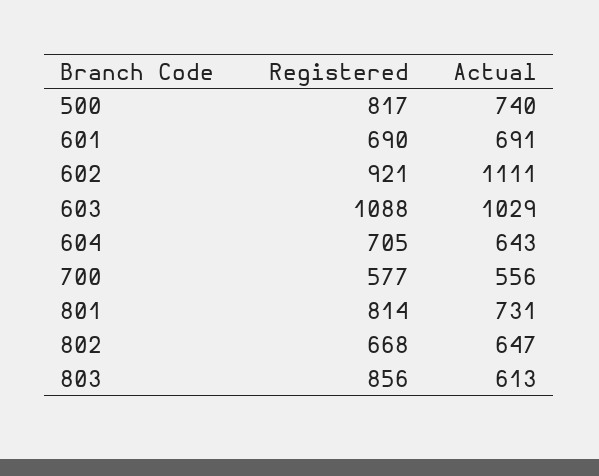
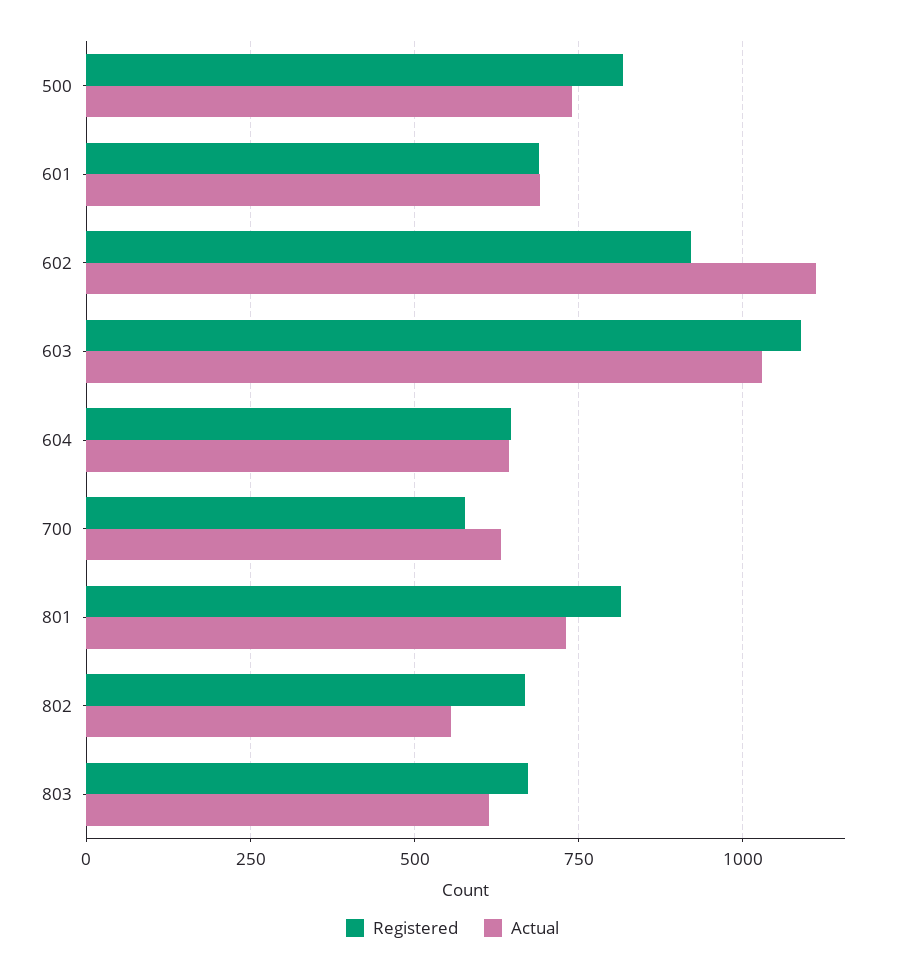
Registered, 604: 705 -> 650
Actual, 700: 556 -> 625
Actual, 802: 647 -> 550
Registered, 803: 856 -> 675

